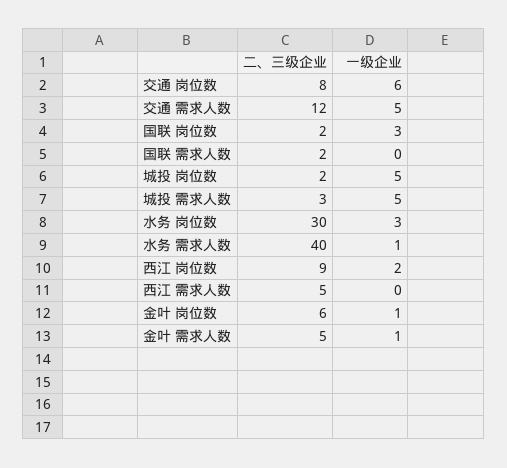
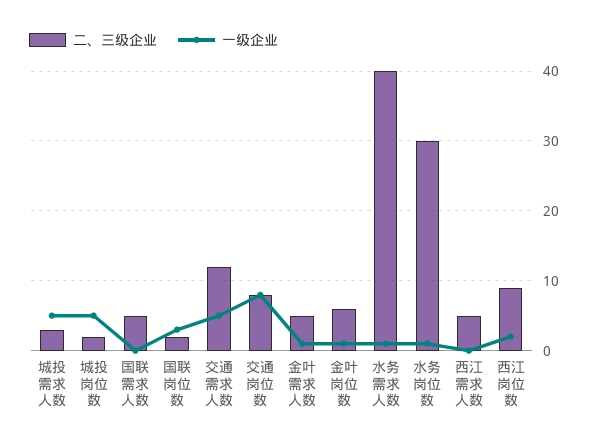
一级企业, 交通 岗位数: 6 -> 8
二、三级企业, 国联 需求人数: 2 -> 5
一级企业, 水务 岗位数: 3 -> 1

